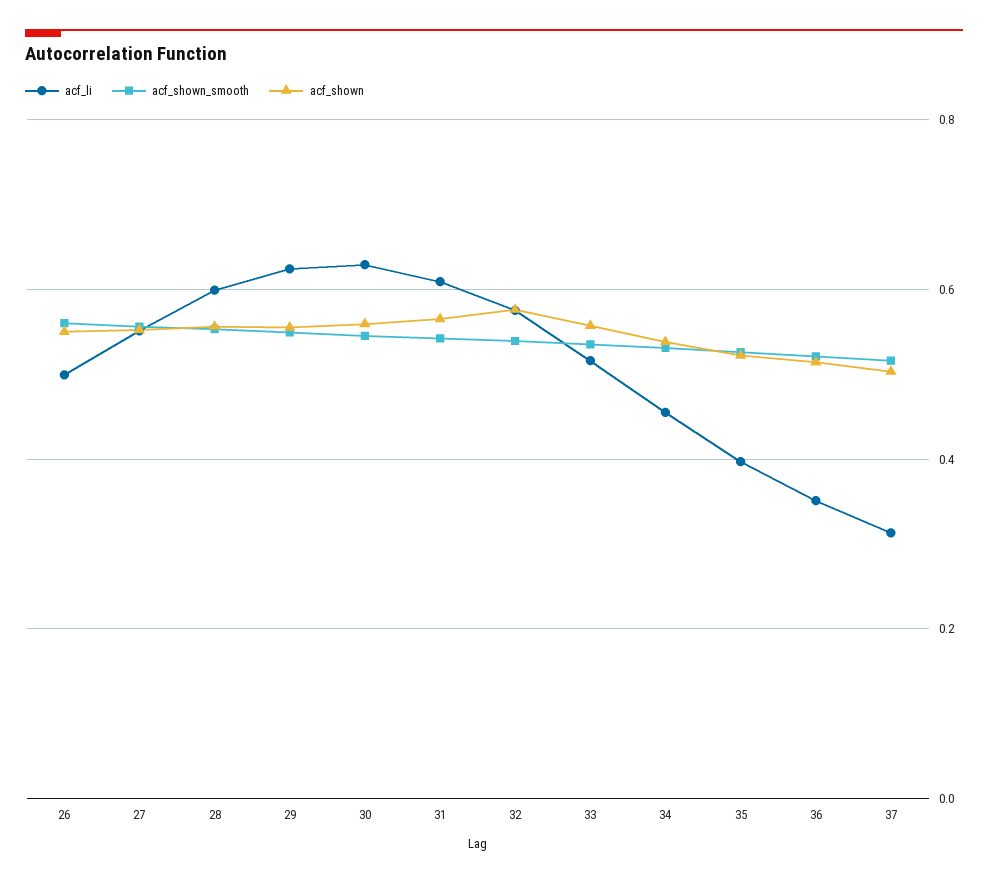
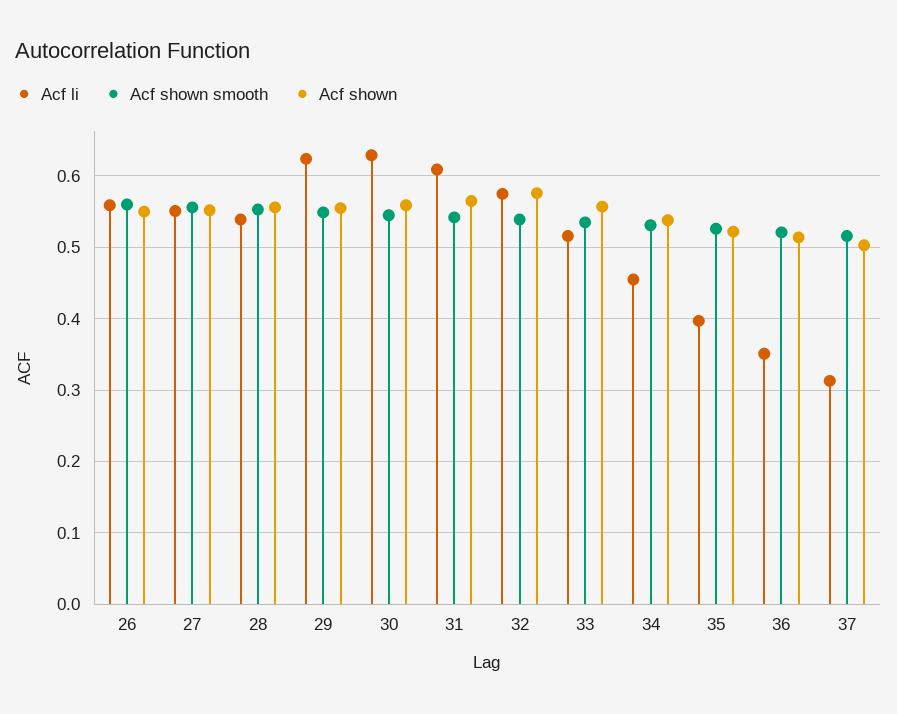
acf_li, 26: 0.5 -> 0.56
acf_li, 28: 0.6 -> 0.54

